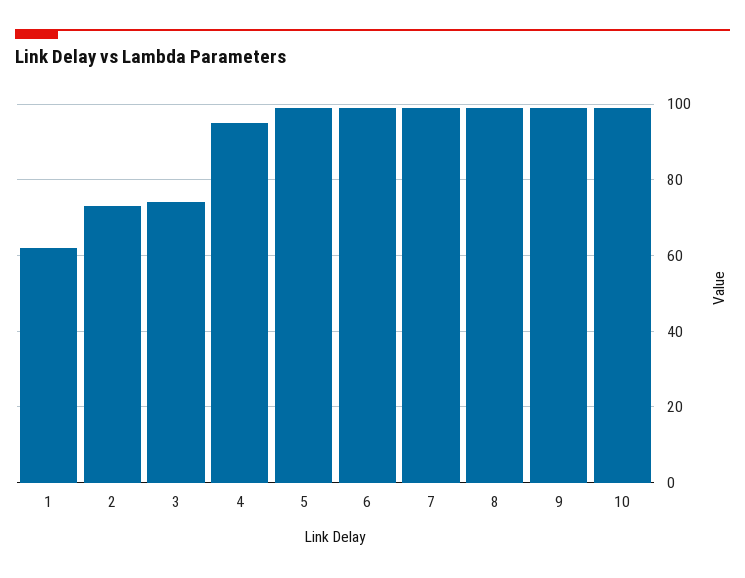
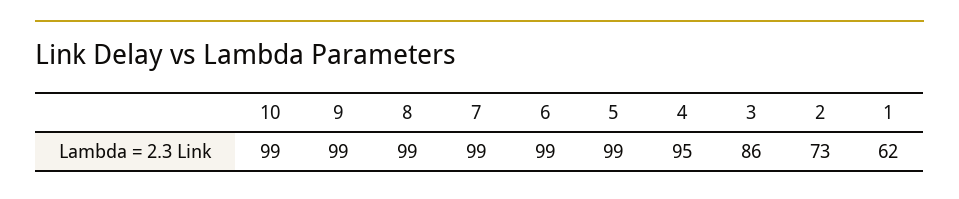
3: 75 -> 86

